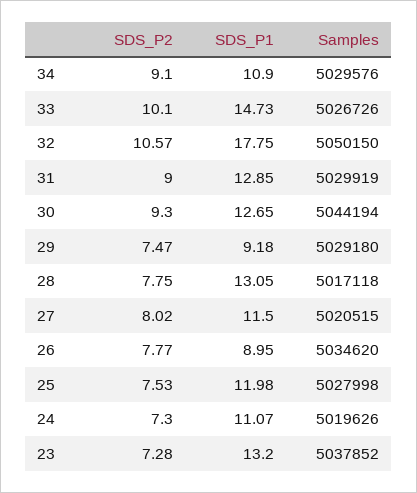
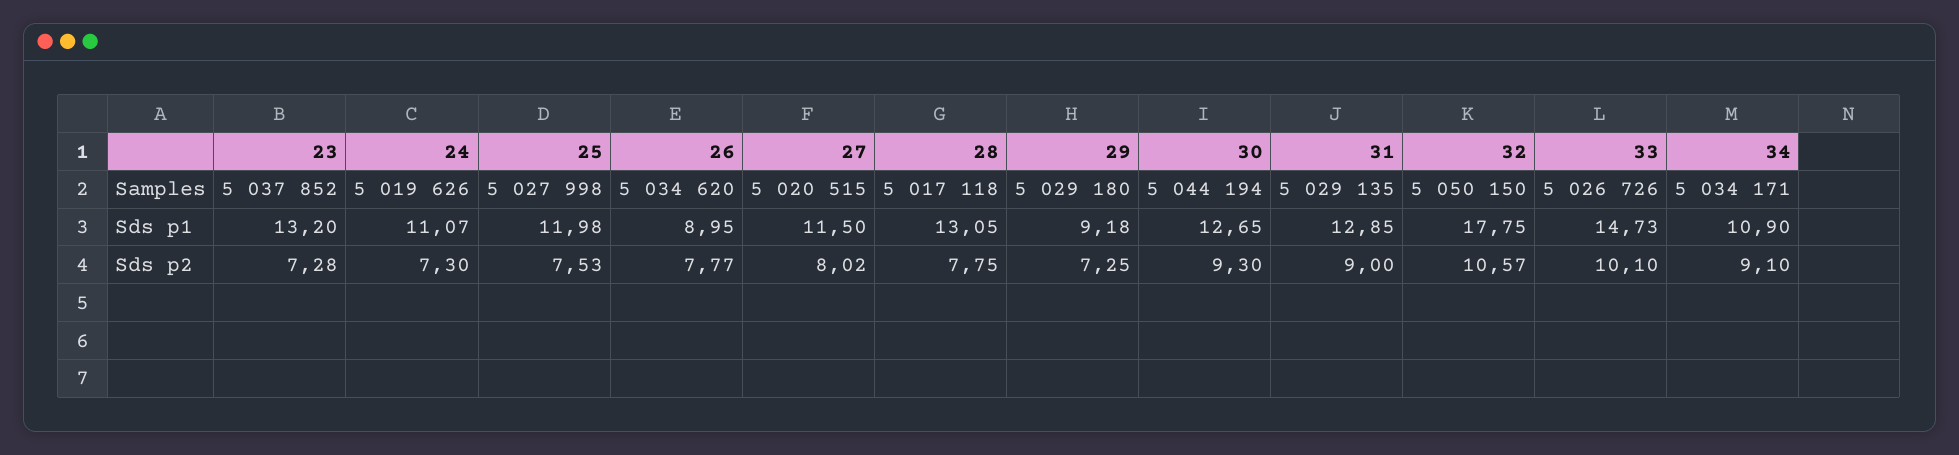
Samples, 34: 5029576 -> 5034171
Samples, 31: 5029919 -> 5029135
SDS_P2, 29: 7.47 -> 7.25

